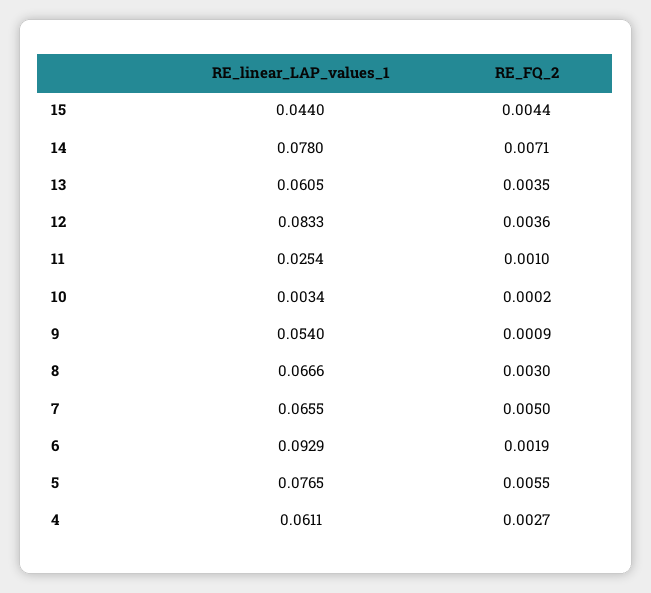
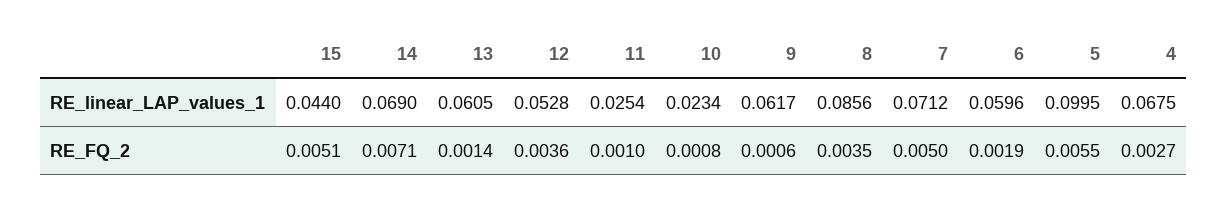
RE_FQ_2, 15: 0.0044 -> 0.0051
RE_linear_LAP_values_1, 14: 0.078 -> 0.069
RE_FQ_2, 13: 0.0035 -> 0.0014
RE_linear_LAP_values_1, 12: 0.0833 -> 0.0528
RE_linear_LAP_values_1, 10: 0.0034 -> 0.0234
RE_FQ_2, 10: 0.0002 -> 0.0008
RE_linear_LAP_values_1, 9: 0.054 -> 0.0617
RE_FQ_2, 9: 0.0009 -> 0.0006
RE_linear_LAP_values_1, 8: 0.0666 -> 0.0856
RE_FQ_2, 8: 0.003 -> 0.0035
RE_linear_LAP_values_1, 7: 0.0655 -> 0.0712
RE_linear_LAP_values_1, 6: 0.0929 -> 0.0596
RE_linear_LAP_values_1, 5: 0.0765 -> 0.0995
RE_linear_LAP_values_1, 4: 0.0611 -> 0.0675

